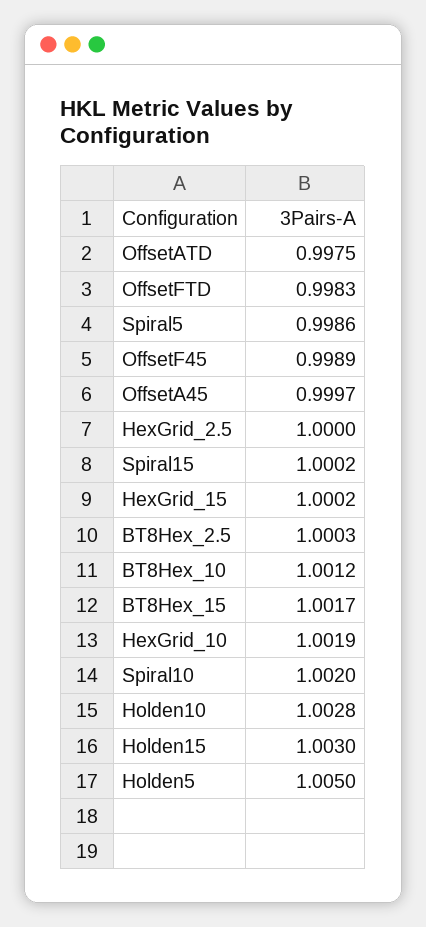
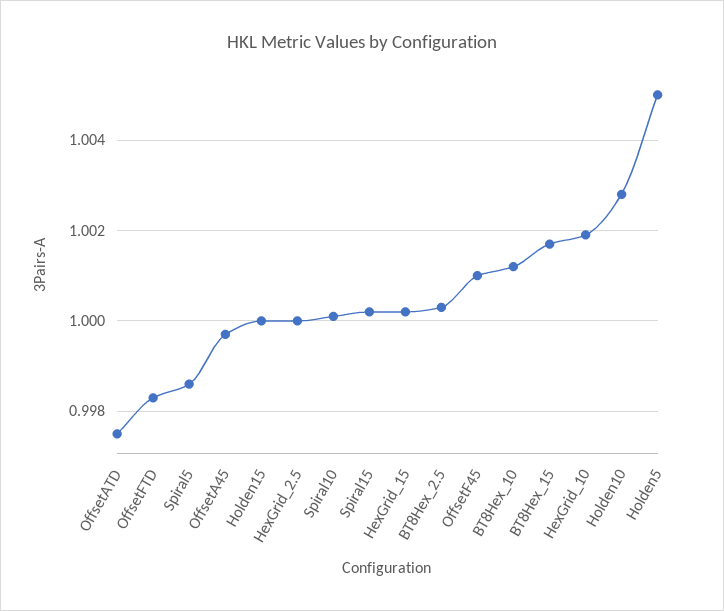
OffsetF45: 0.9989 -> 1.001
Spiral10: 1.002 -> 1
Holden15: 1.003 -> 1

